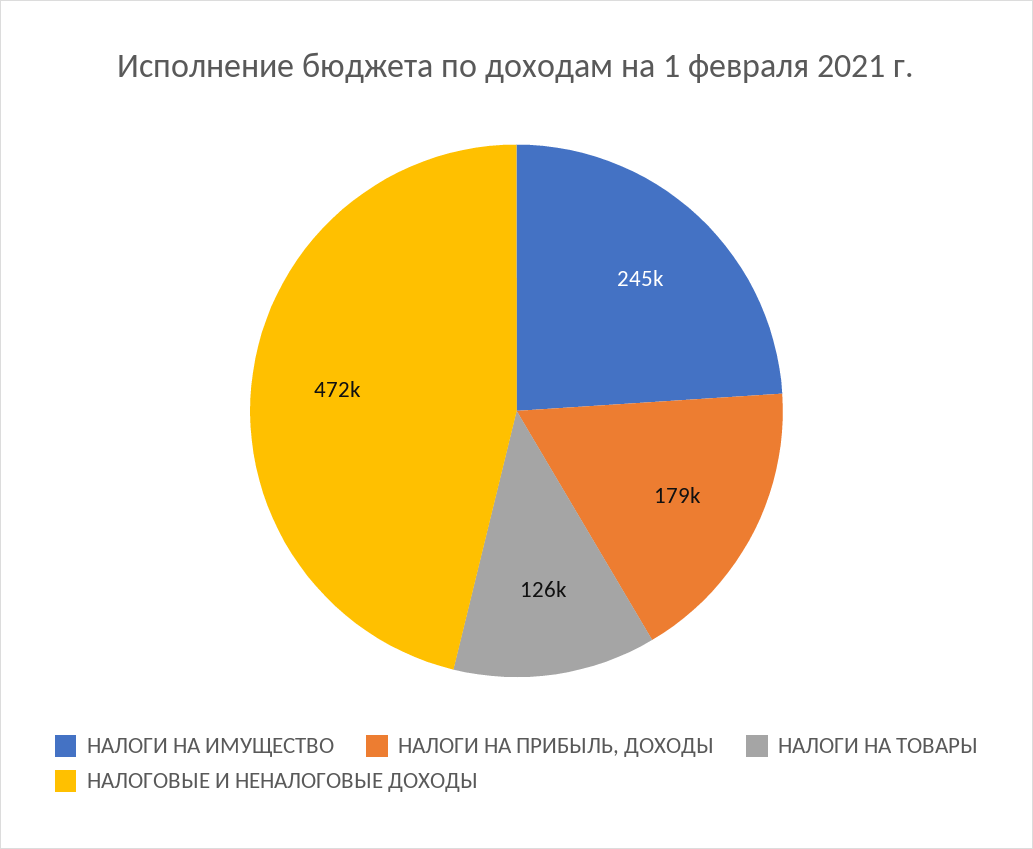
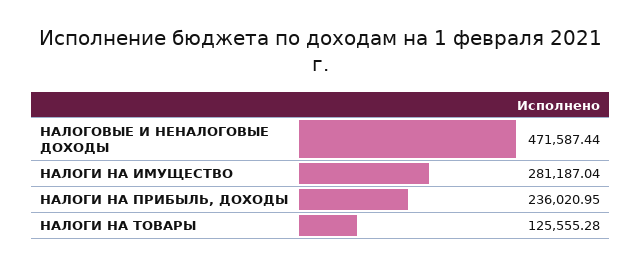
НАЛОГИ НА ИМУЩЕСТВО: 245000 -> 281187.04
НАЛОГИ НА ПРИБЫЛЬ, ДОХОДЫ: 179000 -> 236020.95

